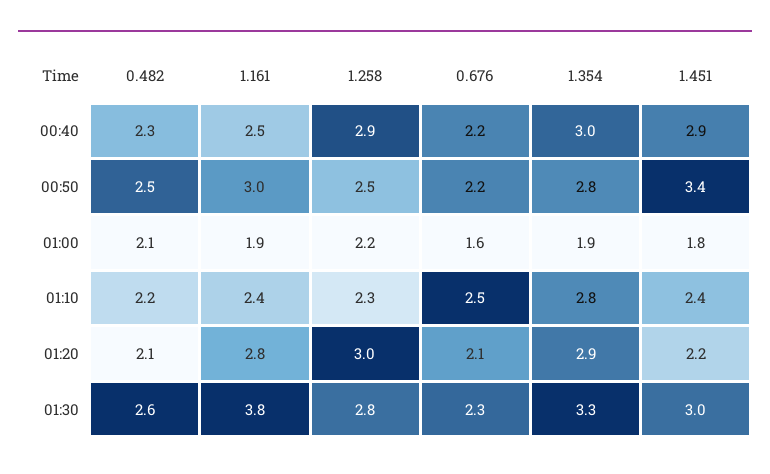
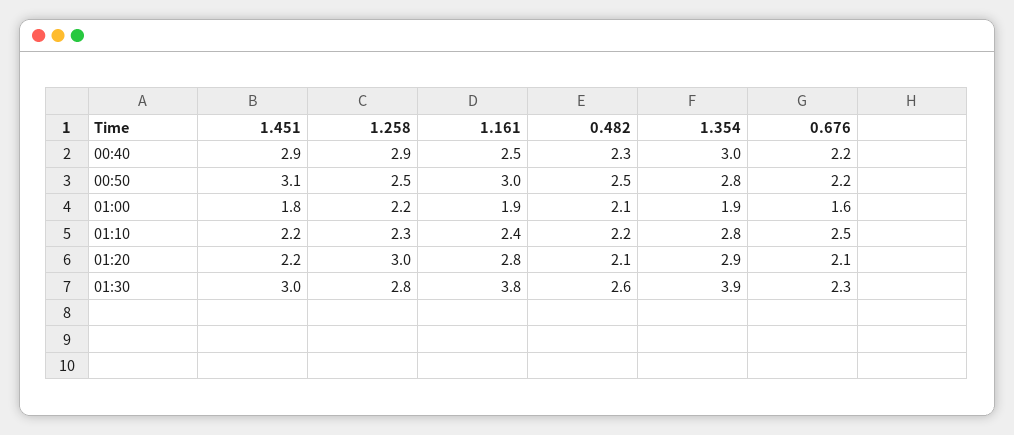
1.451, 00:50: 3.4 -> 3.1
1.451, 01:10: 2.4 -> 2.2
1.354, 01:30: 3.3 -> 3.9

